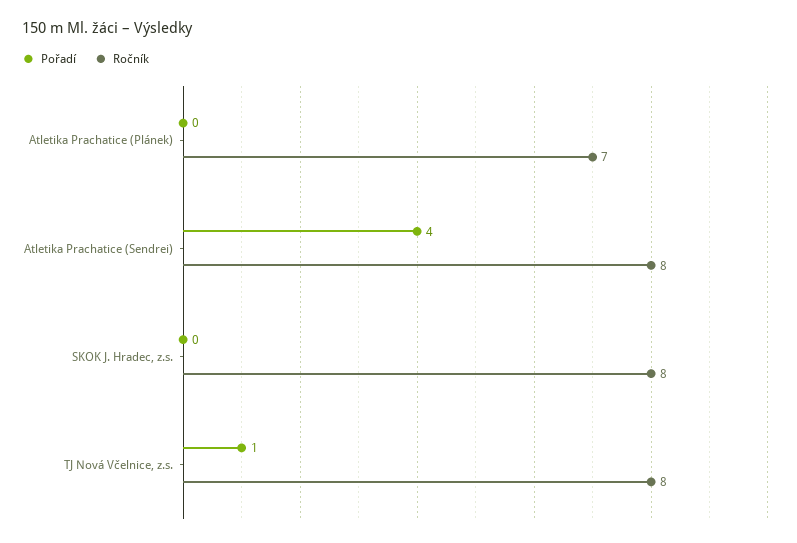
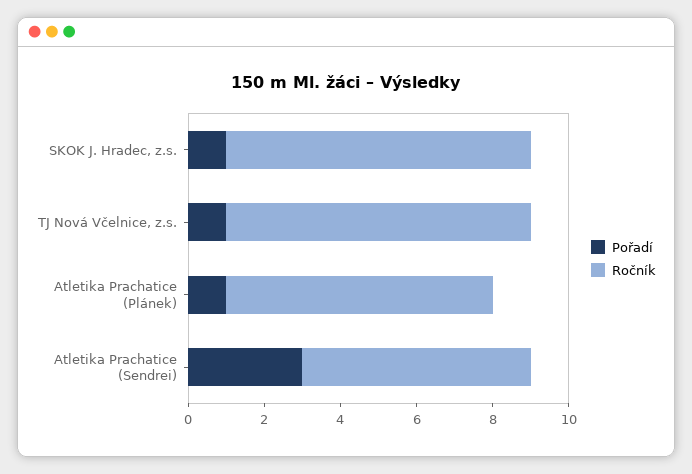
Pořadí, Atletika Prachatice (Plánek): 0 -> 1
Pořadí, Atletika Prachatice (Sendrei): 4 -> 3
Ročník, Atletika Prachatice (Sendrei): 8 -> 6
Pořadí, SKOK J. Hradec, z.s.: 0 -> 1

